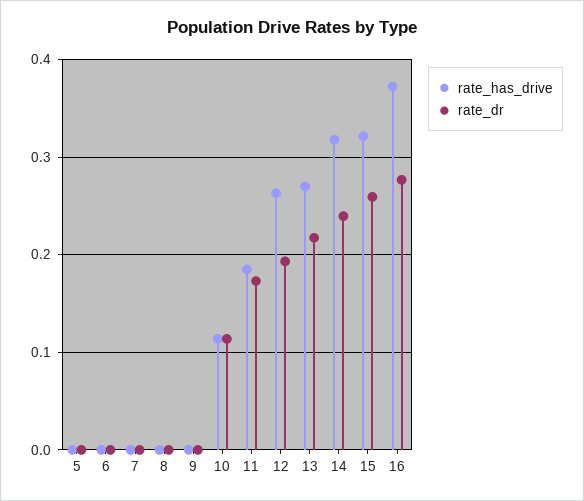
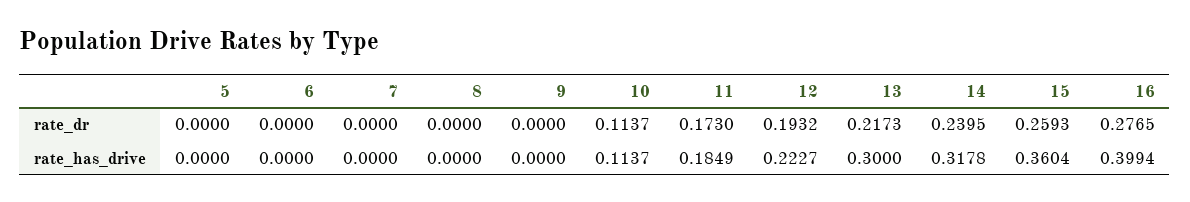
rate_has_drive, 12: 0.26 -> 0.2227
rate_has_drive, 13: 0.27 -> 0.3
rate_has_drive, 15: 0.32 -> 0.3604
rate_has_drive, 16: 0.37 -> 0.3994

